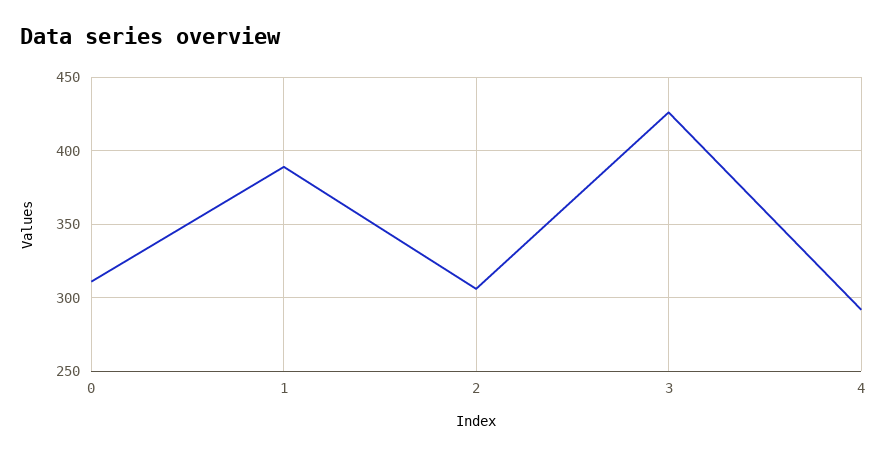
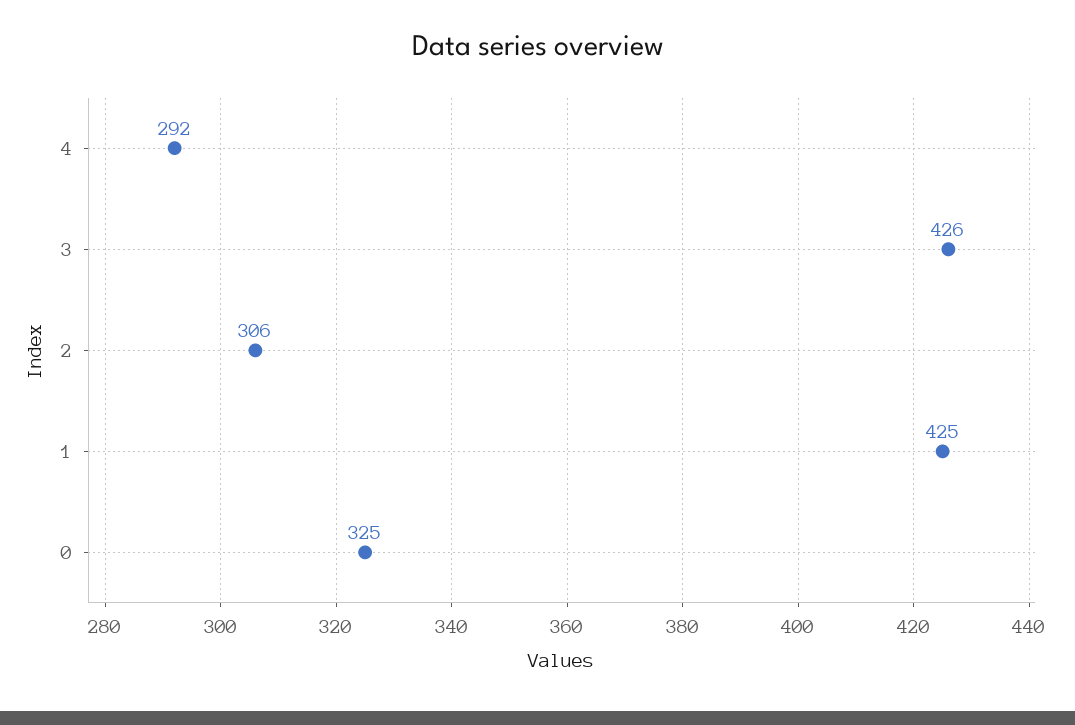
0: 310 -> 325
1: 390 -> 425

